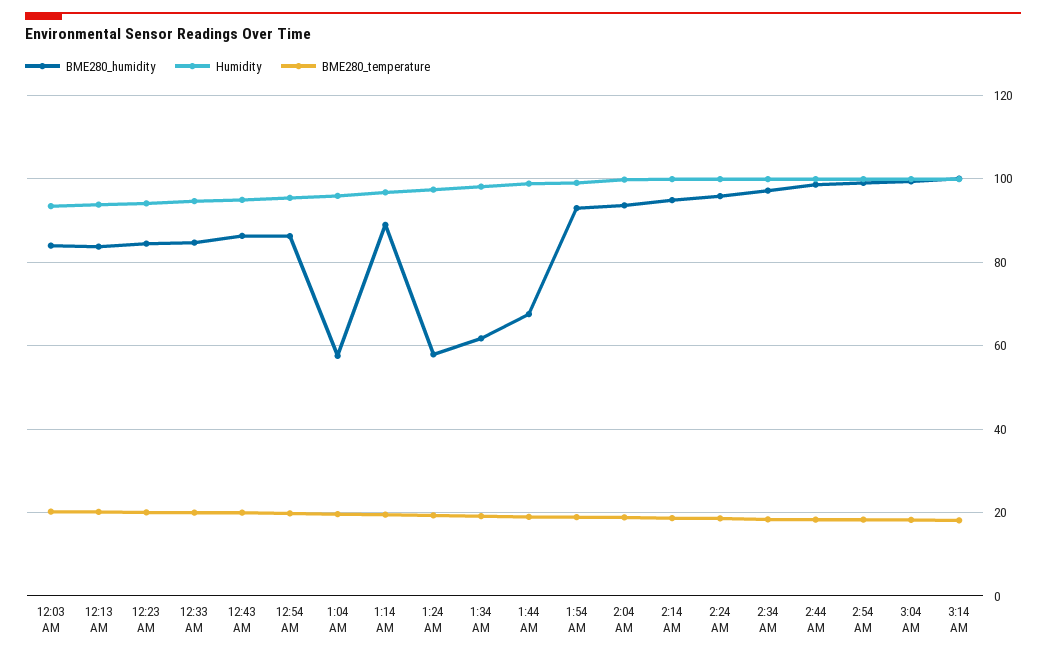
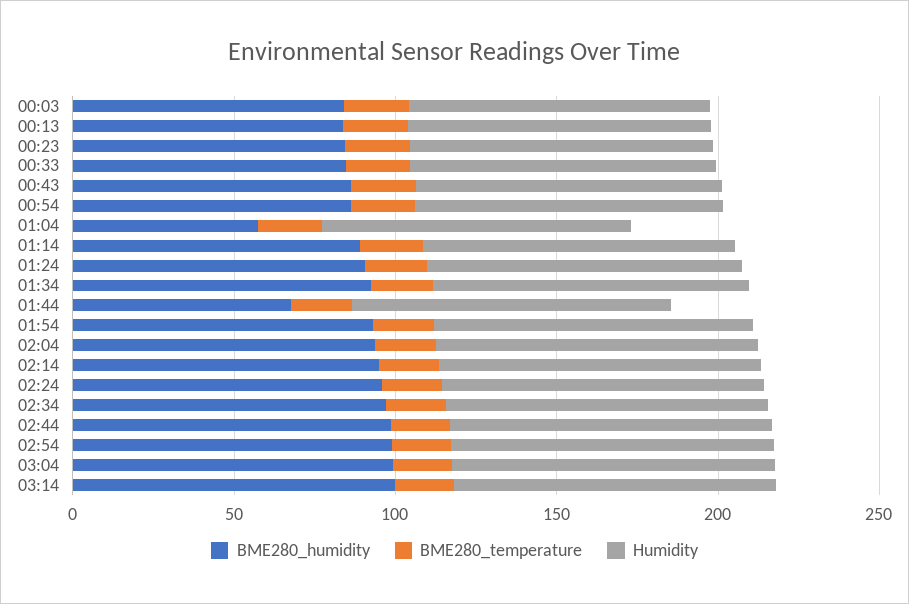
BME280_humidity, 1:24 AM: 58 -> 90
BME280_humidity, 1:34 AM: 62 -> 90

